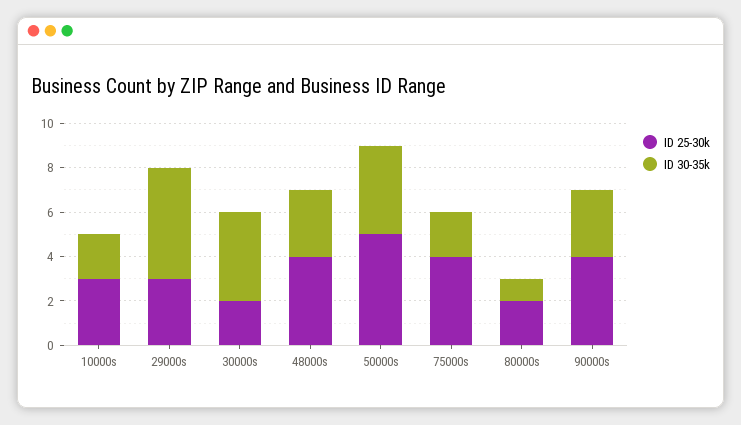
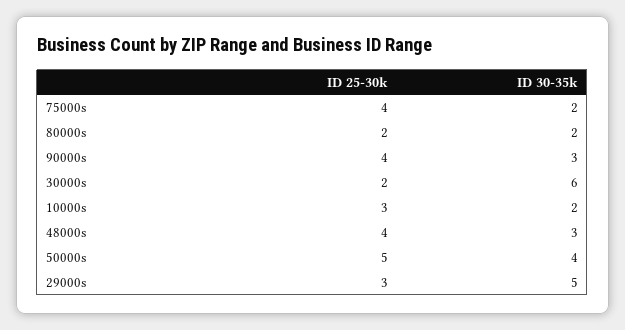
ID 30-35k, 30000s: 4 -> 6
ID 30-35k, 80000s: 1 -> 2

